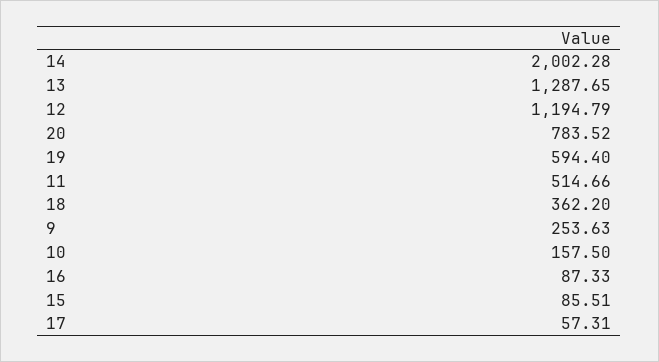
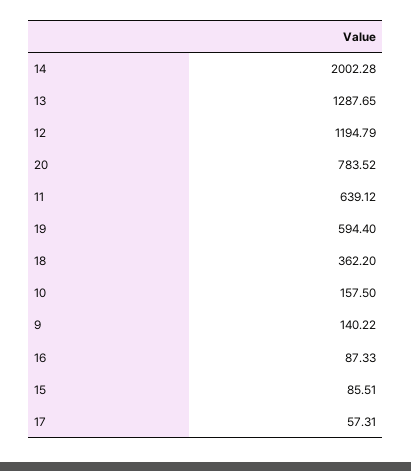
11: 514.66 -> 639.12
9: 253.63 -> 140.22

